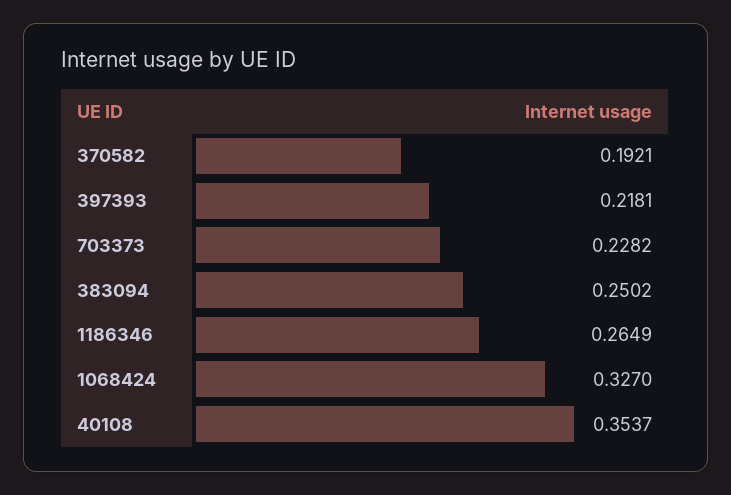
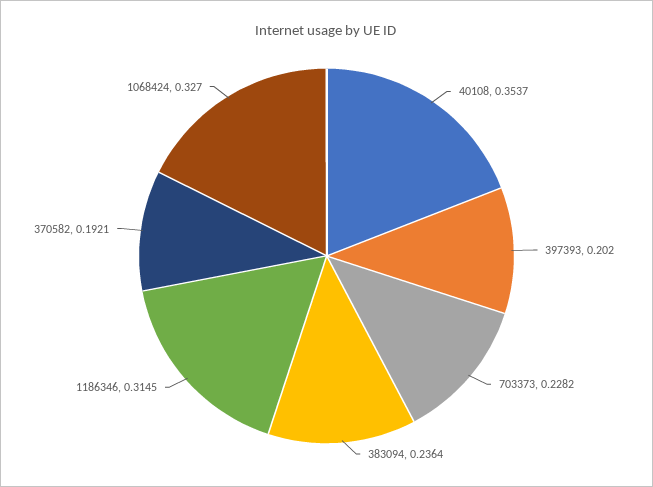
397393: 0.2181 -> 0.202
383094: 0.2502 -> 0.2364
1186346: 0.2649 -> 0.3145

